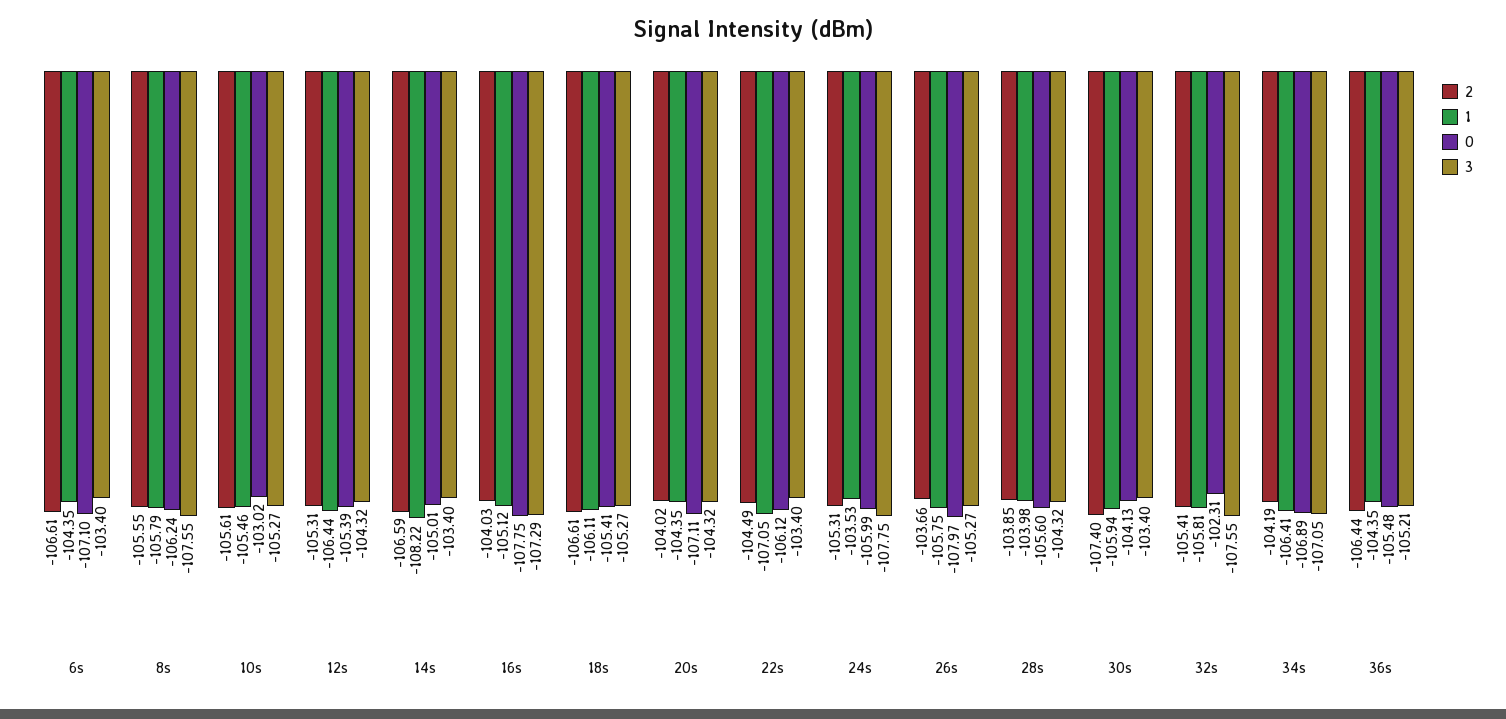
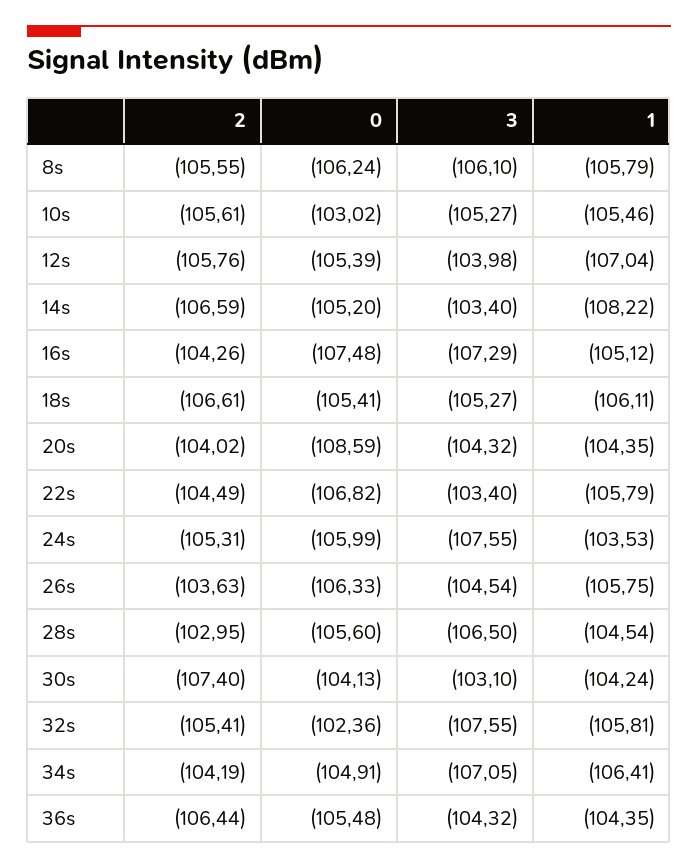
2, 6s: -106.61 -> none
1, 6s: -104.35 -> none
0, 6s: -107.1 -> none
3, 6s: -103.4 -> none
3, 8s: -107.55 -> -106.1
2, 12s: -105.31 -> -105.76
1, 12s: -106.44 -> -107.04
3, 12s: -104.32 -> -103.98
0, 14s: -105.01 -> -105.2
2, 16s: -104.03 -> -104.26
0, 16s: -107.75 -> -107.48
0, 20s: -107.11 -> -108.59
1, 22s: -107.05 -> -105.79
0, 22s: -106.12 -> -106.82
3, 24s: -107.75 -> -107.55
2, 26s: -103.66 -> -103.63
0, 26s: -107.97 -> -106.33
3, 26s: -105.27 -> -104.54
2, 28s: -103.85 -> -102.95
1, 28s: -103.98 -> -104.54
3, 28s: -104.32 -> -106.5
1, 30s: -105.94 -> -104.24
3, 30s: -103.4 -> -103.1
0, 32s: -102.31 -> -102.36
0, 34s: -106.89 -> -104.91
3, 36s: -105.21 -> -104.32

